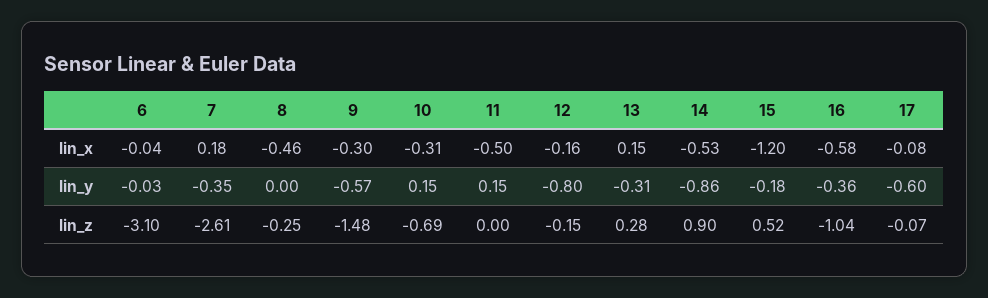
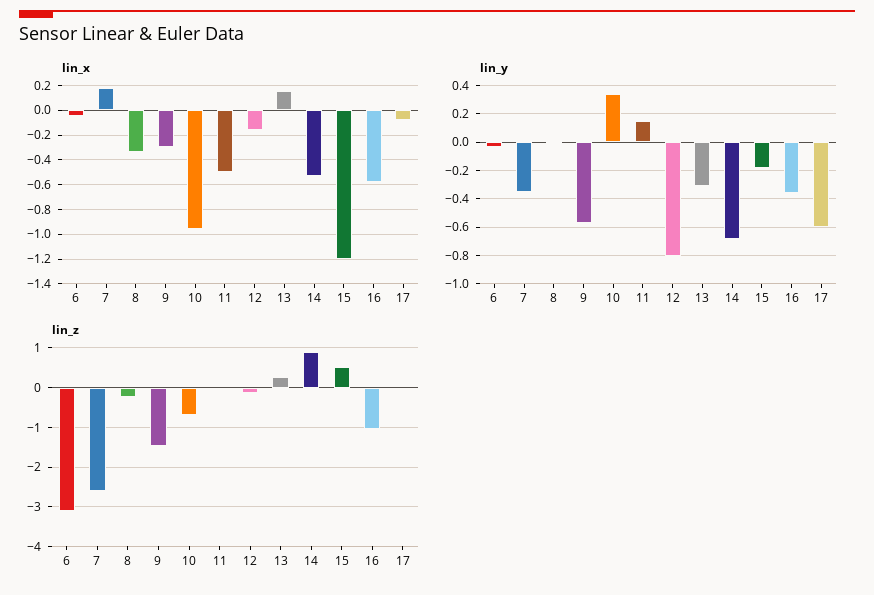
lin_x, 8: -0.46 -> -0.35
lin_x, 10: -0.31 -> -0.95
lin_y, 10: 0.15 -> 0.35
lin_y, 14: -0.86 -> -0.7

